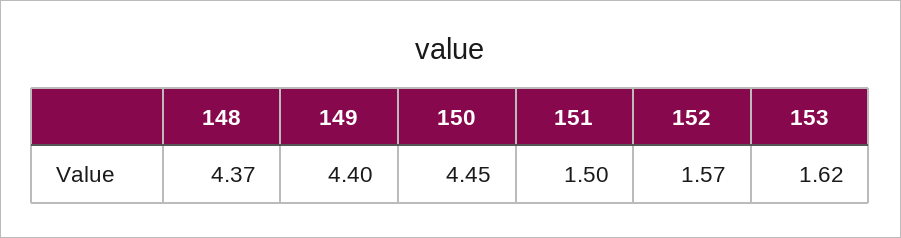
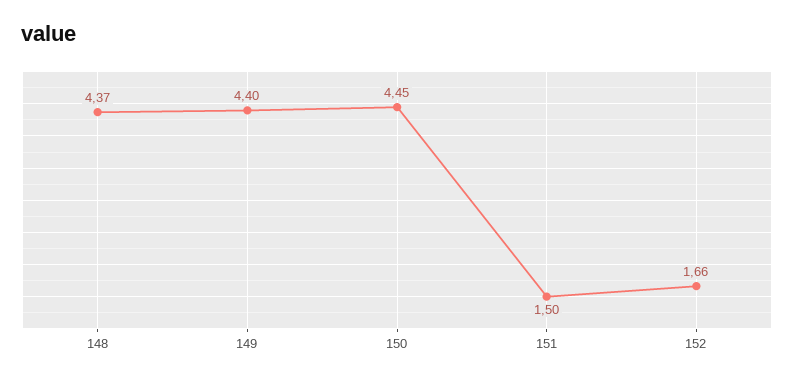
152: 1.57 -> 1.66
153: 1.62 -> none

